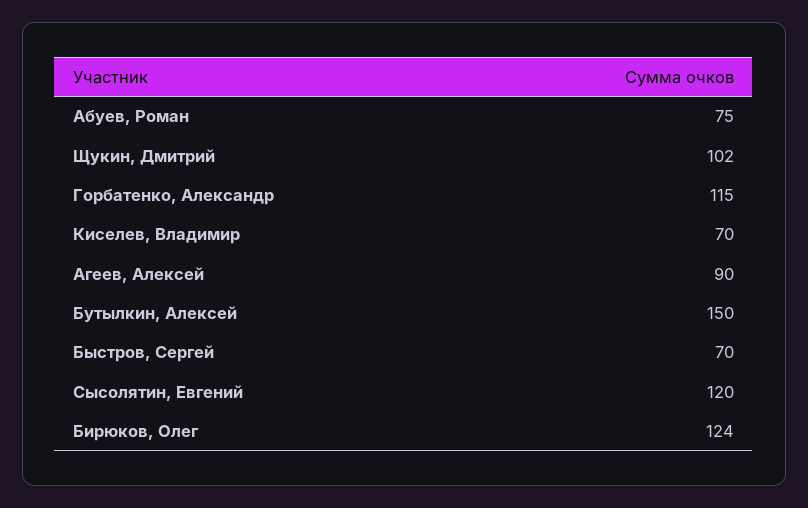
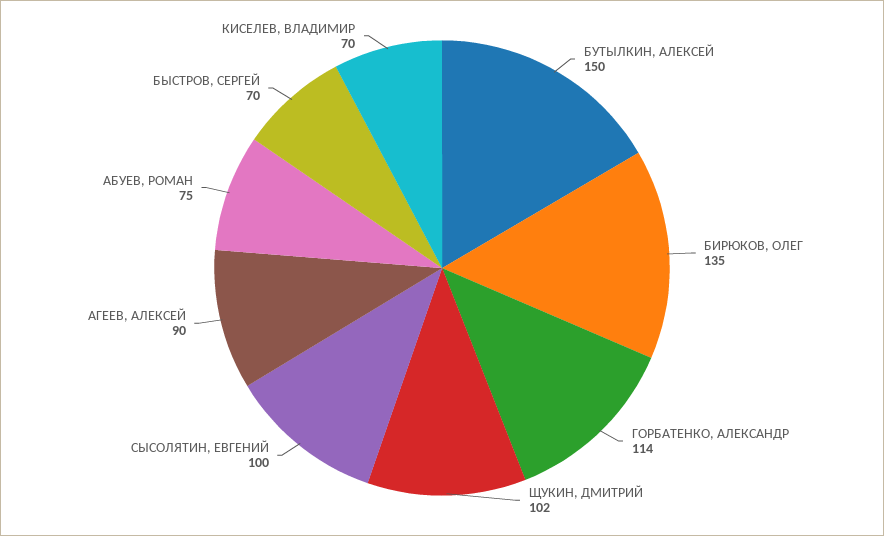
Горбатенко, Александр: 115 -> 114
Сысолятин, Евгений: 120 -> 100
Бирюков, Олег: 124 -> 135

